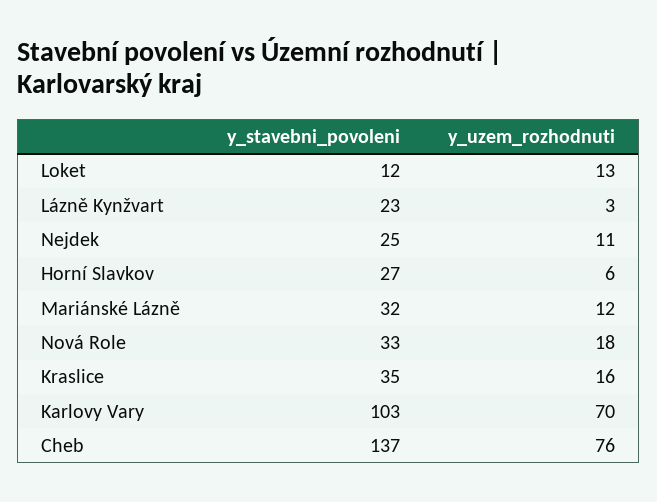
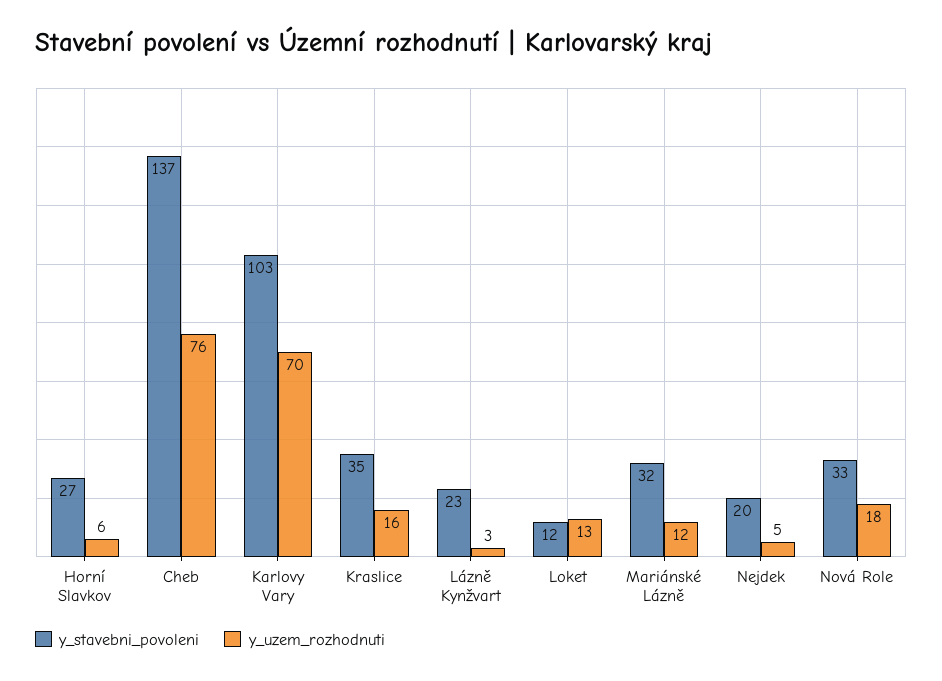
y_stavebni_povoleni, Nejdek: 25 -> 20
y_uzem_rozhodnuti, Nejdek: 11 -> 5

